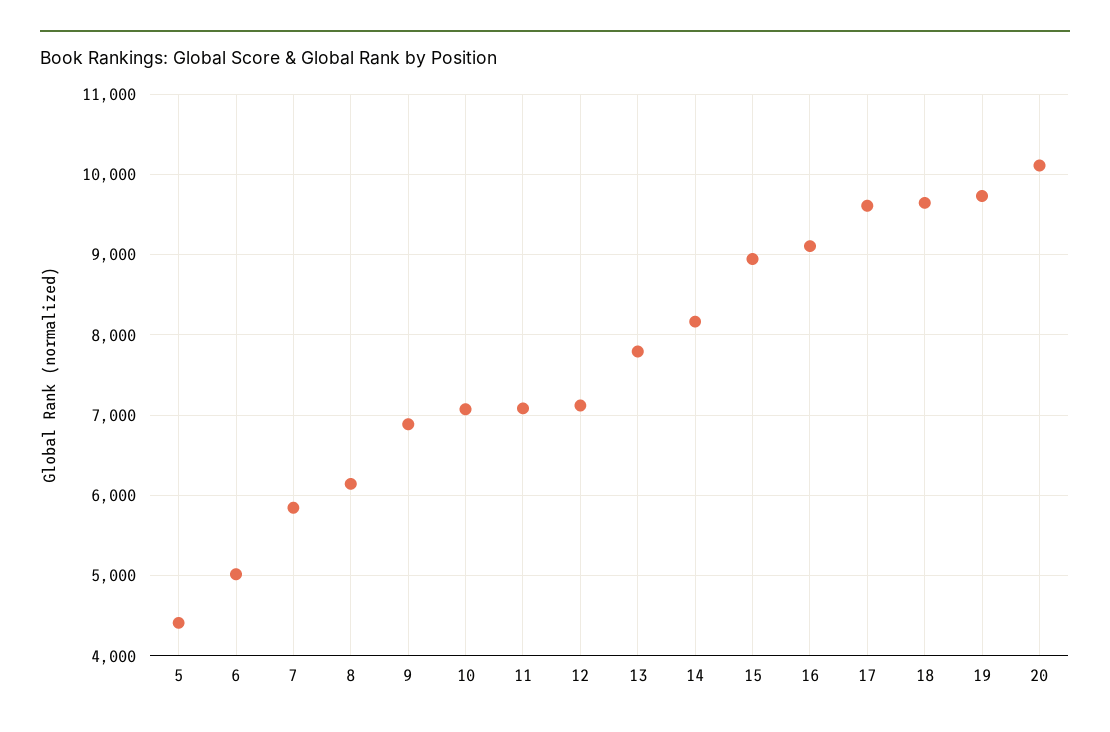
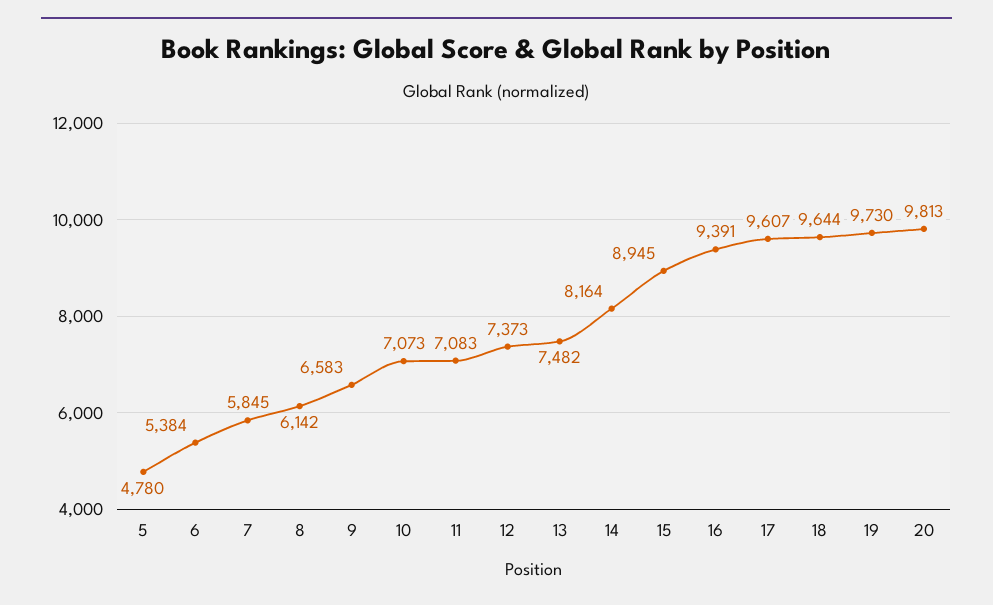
5: 4400 -> 4780
6: 5000 -> 5384
9: 6900 -> 6583
12: 7100 -> 7373
13: 7800 -> 7482
16: 9100 -> 9391
20: 10100 -> 9813

